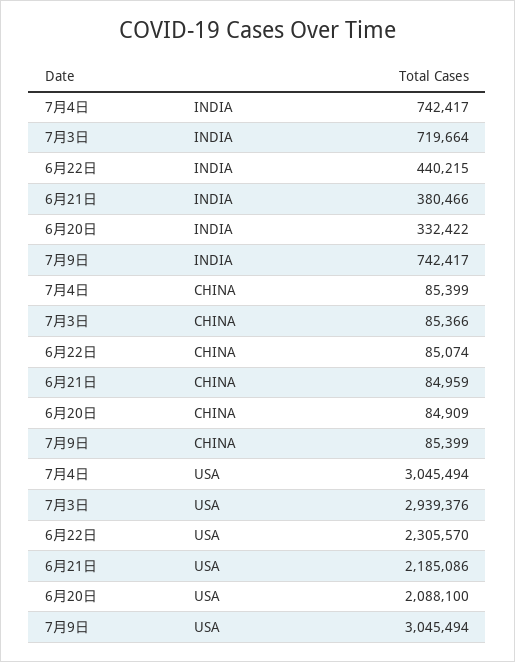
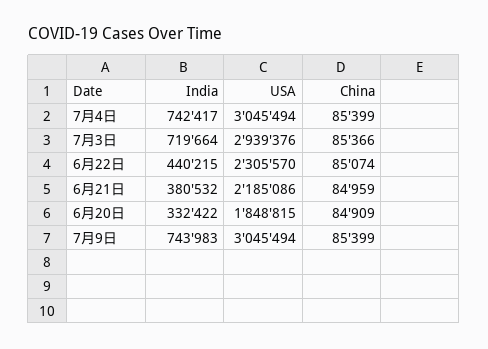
6月21日, INDIA: 380466 -> 380532
7月9日, INDIA: 742417 -> 743983
6月20日, USA: 2088100 -> 1848815

